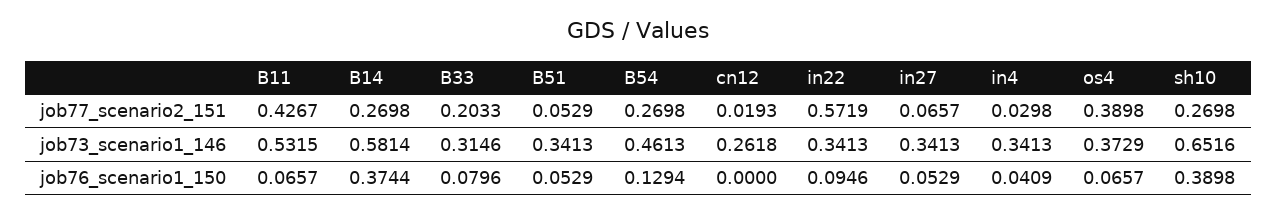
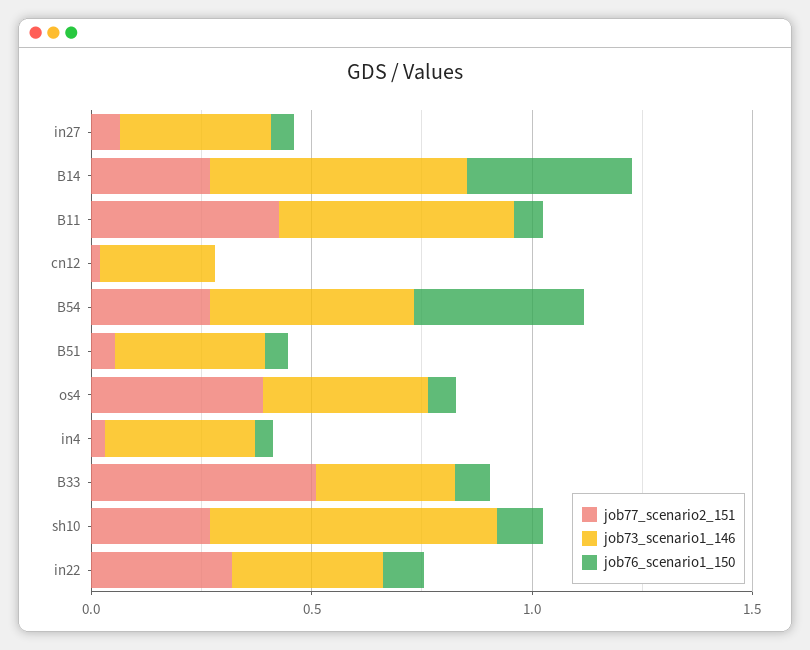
job77_scenario2_151, B33: 0.2033 -> 0.5
job77_scenario2_151, in22: 0.5719 -> 0.3
job76_scenario1_150, B54: 0.1294 -> 0.4
job76_scenario1_150, sh10: 0.3898 -> 0.1

